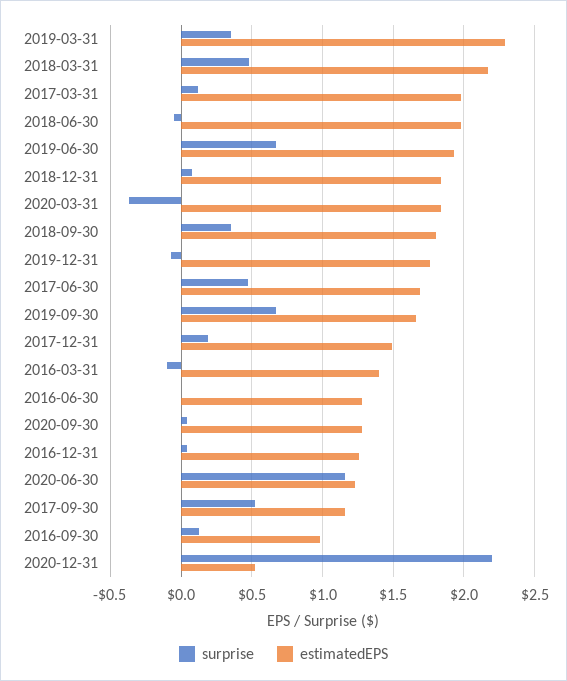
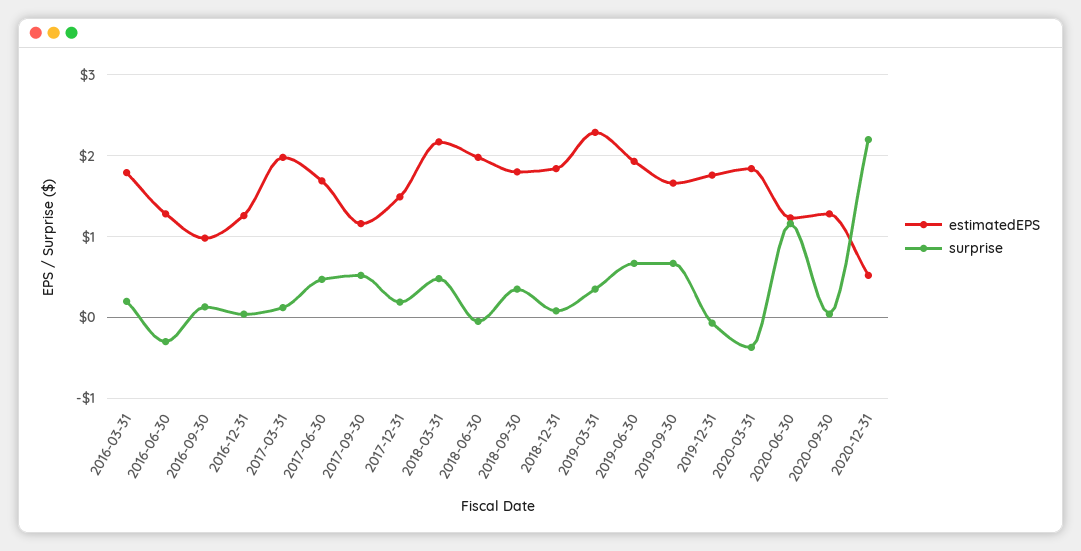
surprise, 2016-03-31: -0.1 -> 0.2
estimatedEPS, 2016-03-31: 1.4 -> 1.8
surprise, 2016-06-30: 0 -> -0.3

